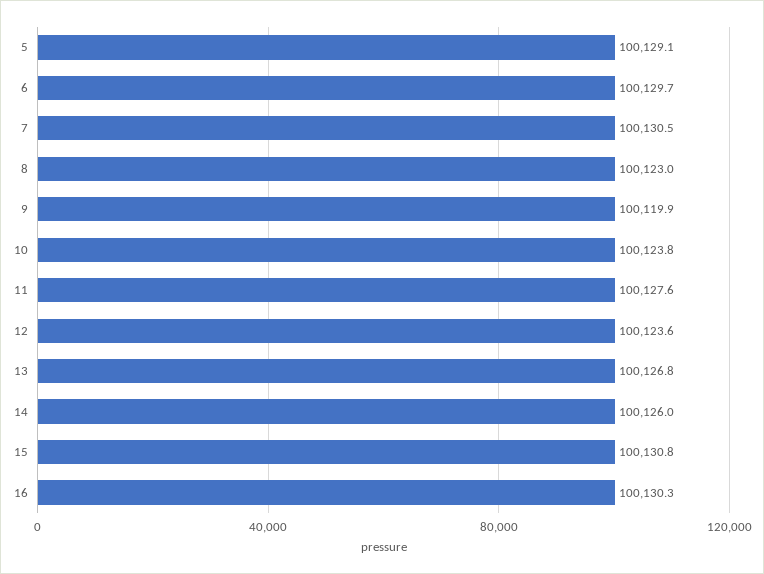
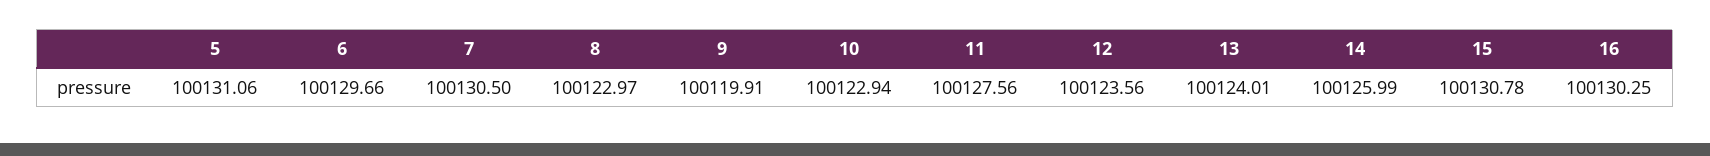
5: 100129.1 -> 100131.06
10: 100123.8 -> 100122.94
13: 100126.8 -> 100124.01

